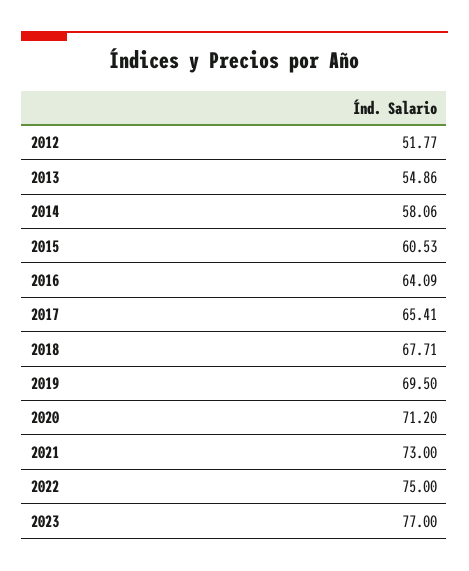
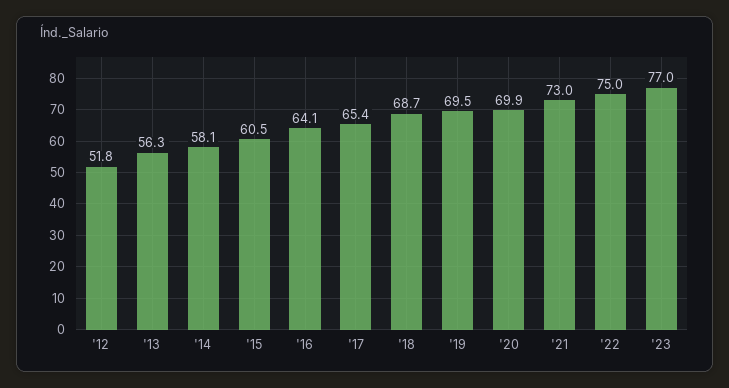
2013: 54.86 -> 56.3
2018: 67.71 -> 68.7
2020: 71.2 -> 69.9

